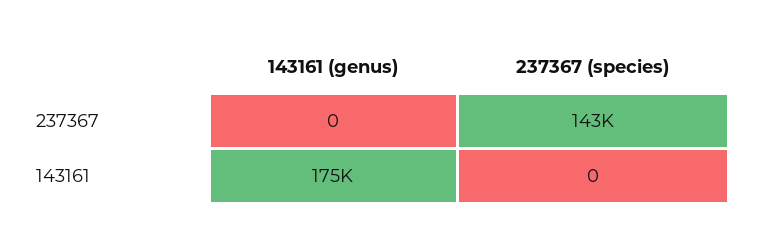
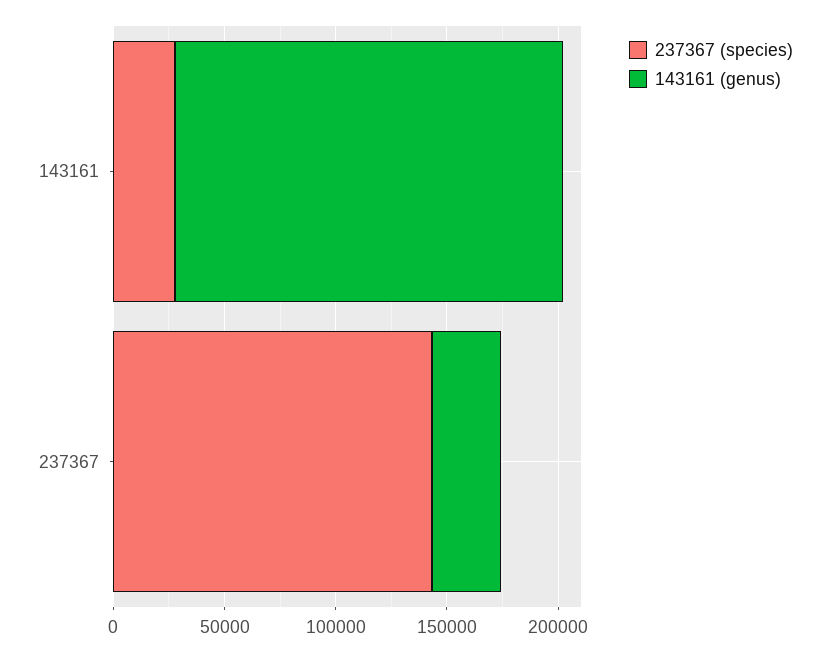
143161 (genus), 237367: 0 -> 30000
237367 (species), 143161: 0 -> 30000

